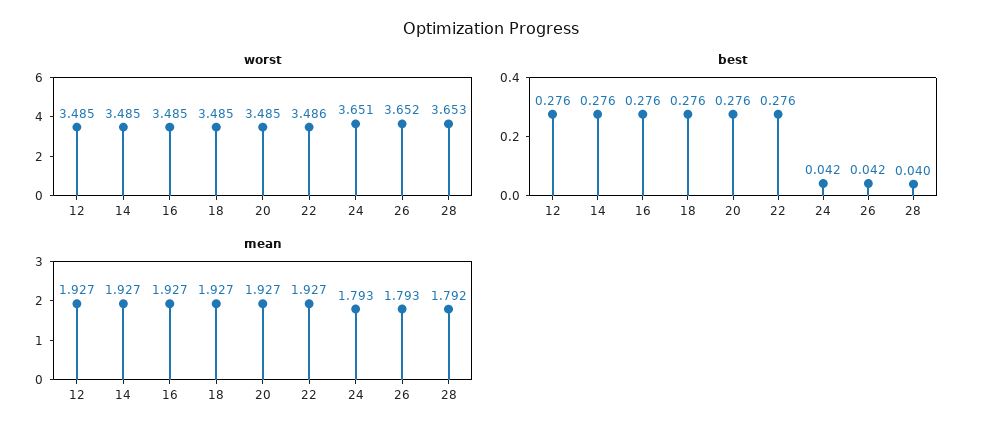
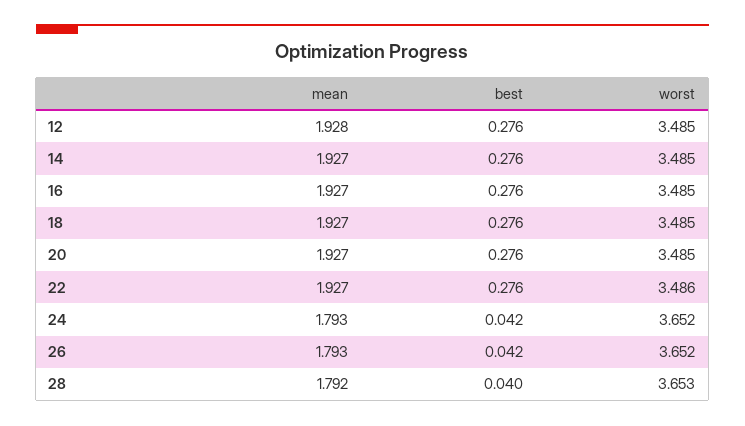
worst, 24: 3.651 -> 3.652
mean, 12: 1.927 -> 1.928

